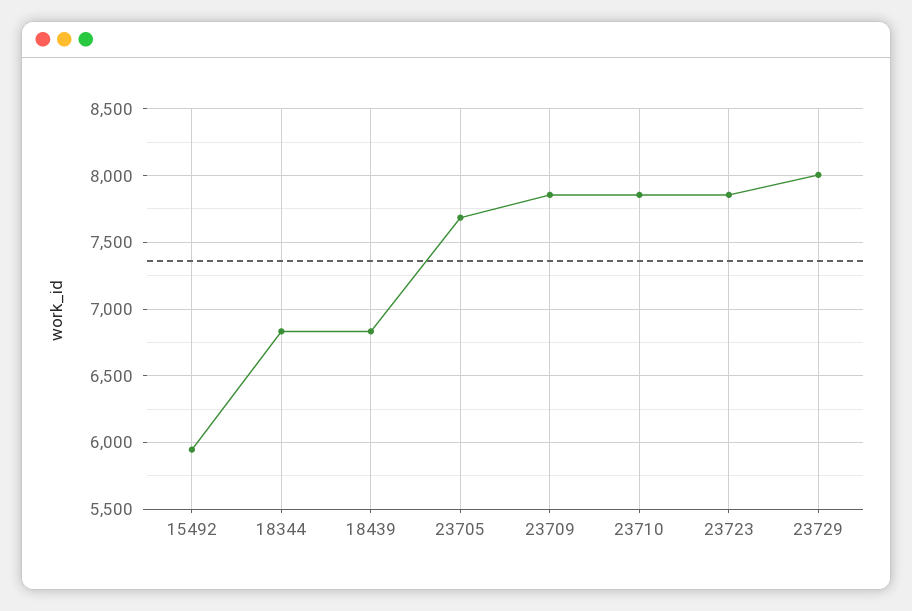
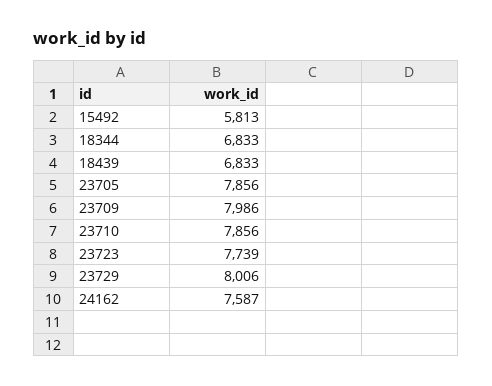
15492: 5950 -> 5813
23705: 7700 -> 7856
23709: 7850 -> 7986
23723: 7850 -> 7739
24162: none -> 7587

